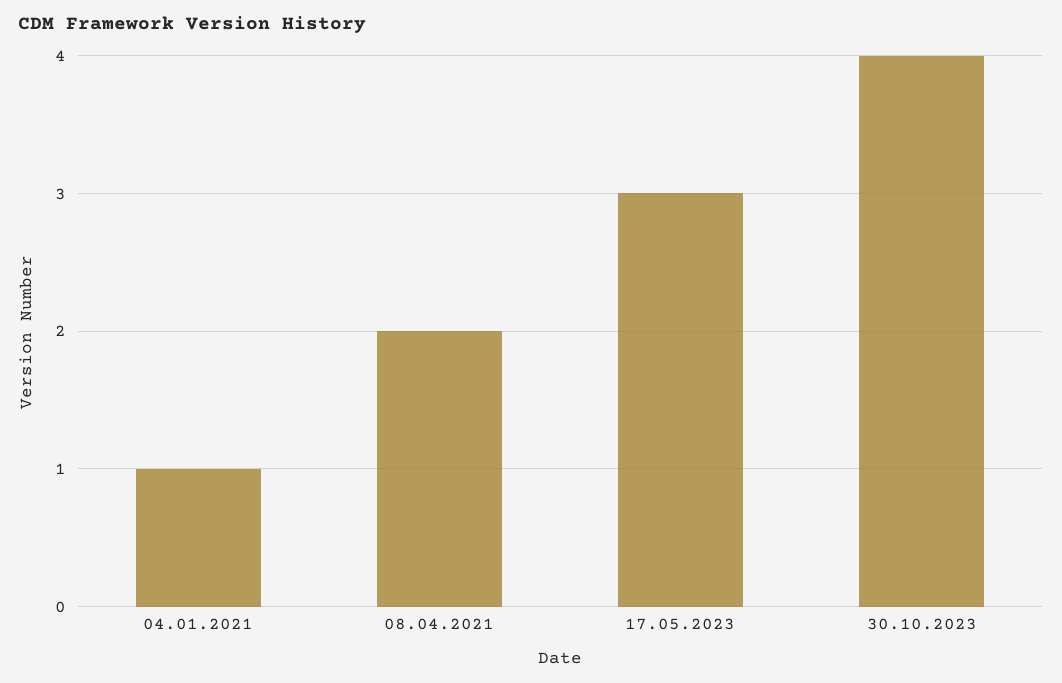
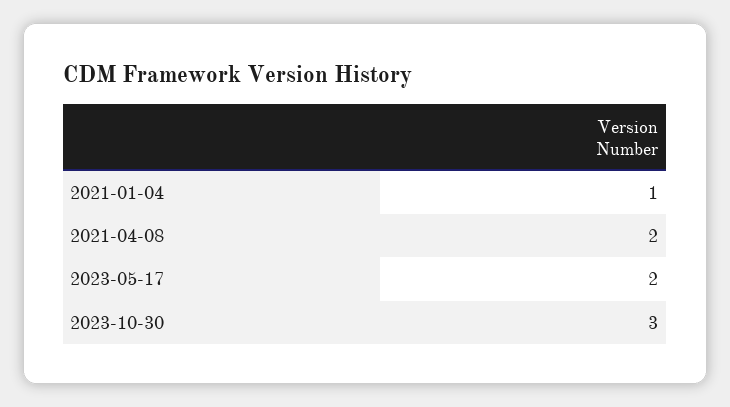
17.05.2023: 3 -> 2
30.10.2023: 4 -> 3

